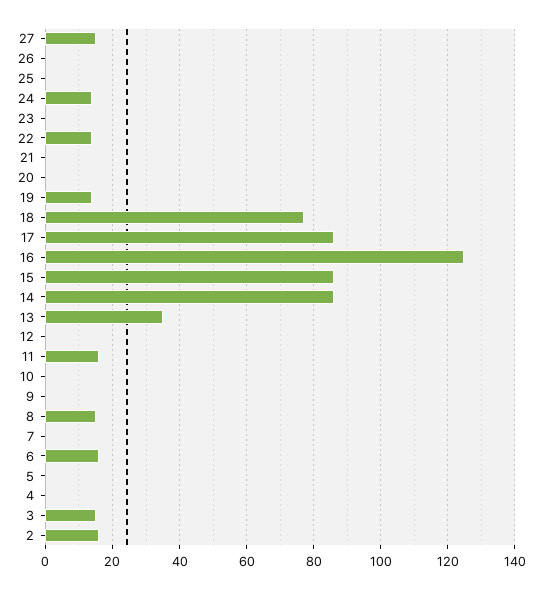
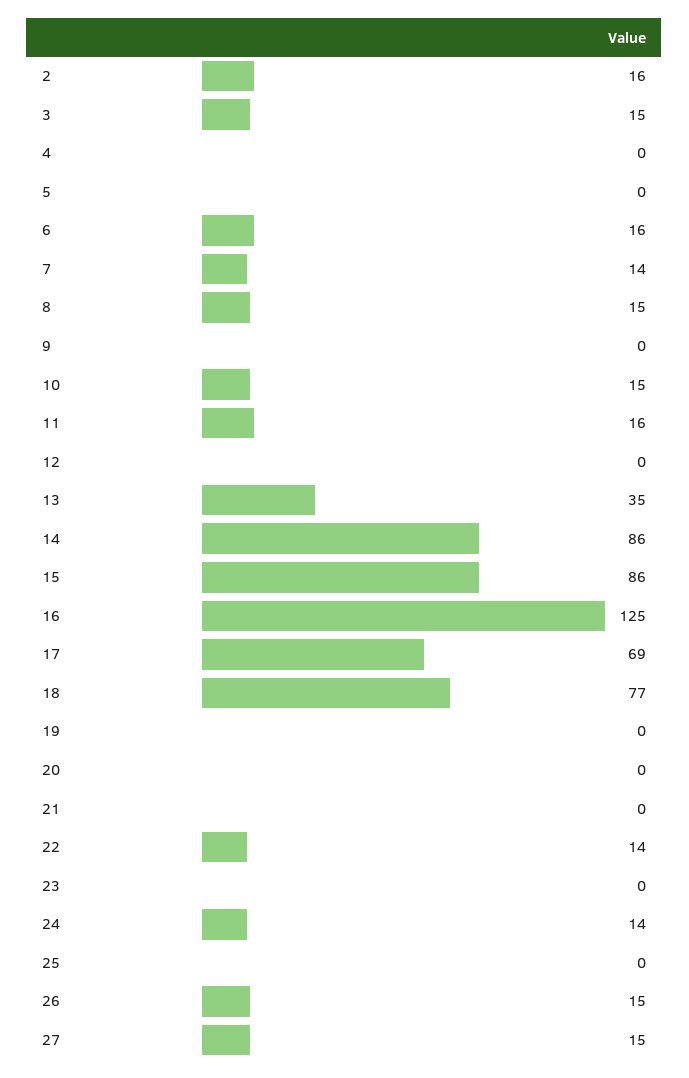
26: 0 -> 15
19: 15 -> 0
17: 85 -> 69
10: 0 -> 15
7: 0 -> 14

